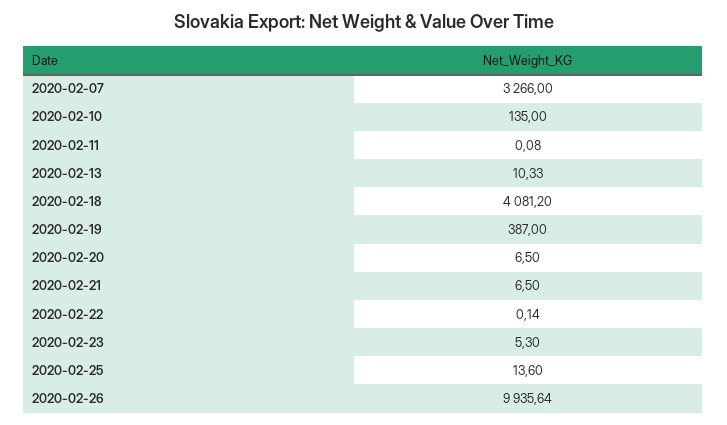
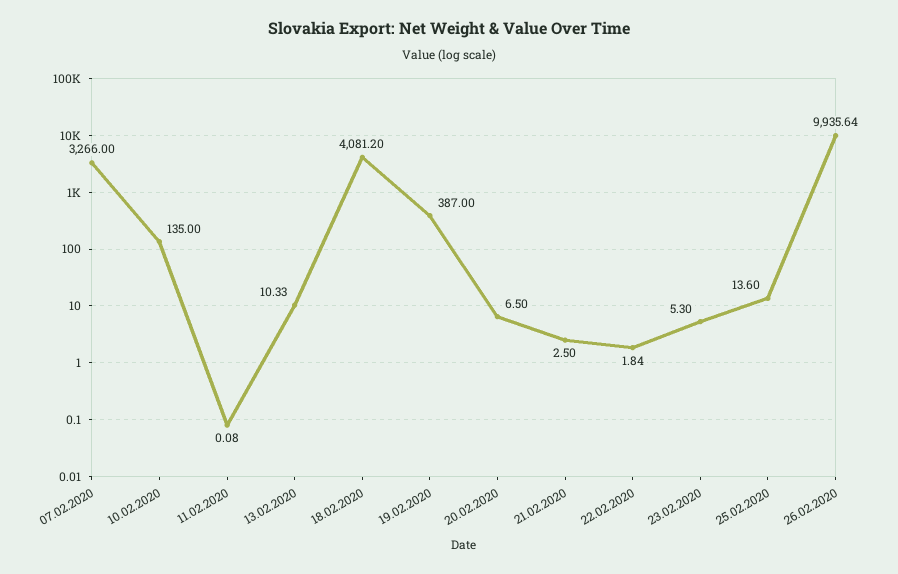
2020-02-21: 6.5 -> 2.5
2020-02-22: 0.14 -> 1.84

